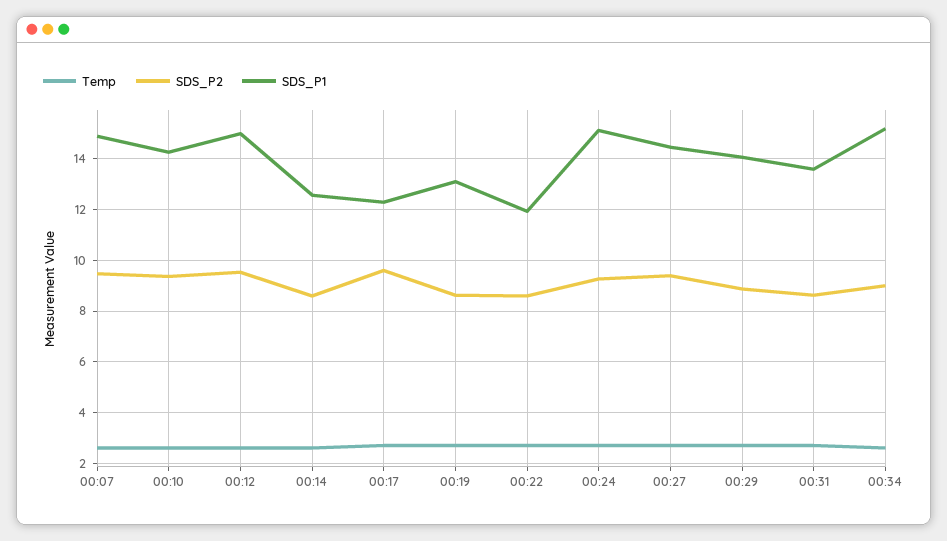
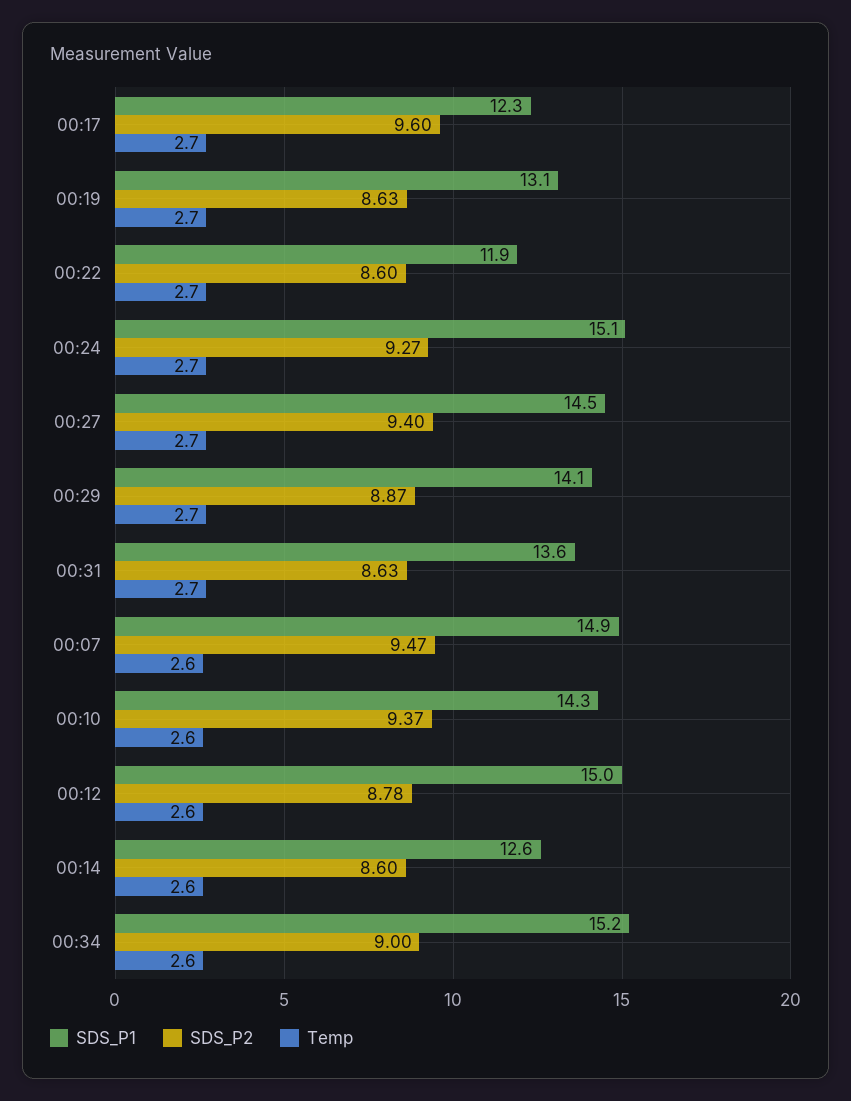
SDS_P2, 00:12: 9.5 -> 8.78

